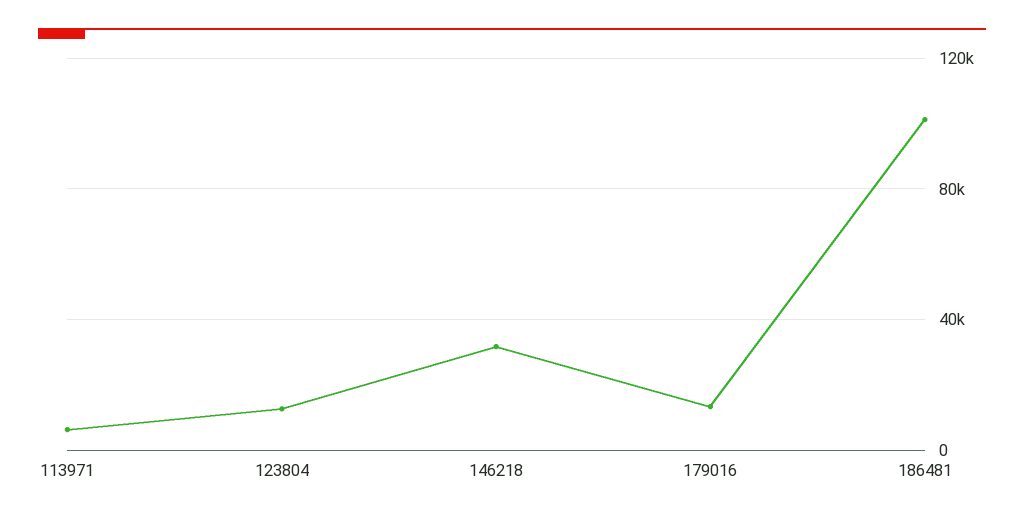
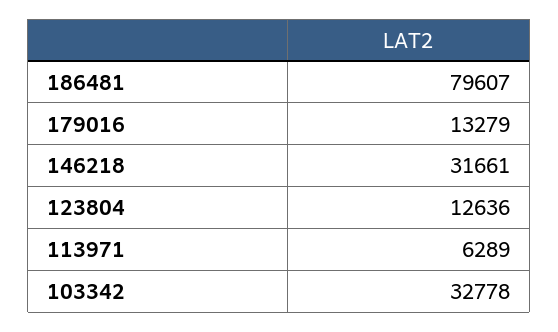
186481: 100000 -> 79607
103342: none -> 32778

